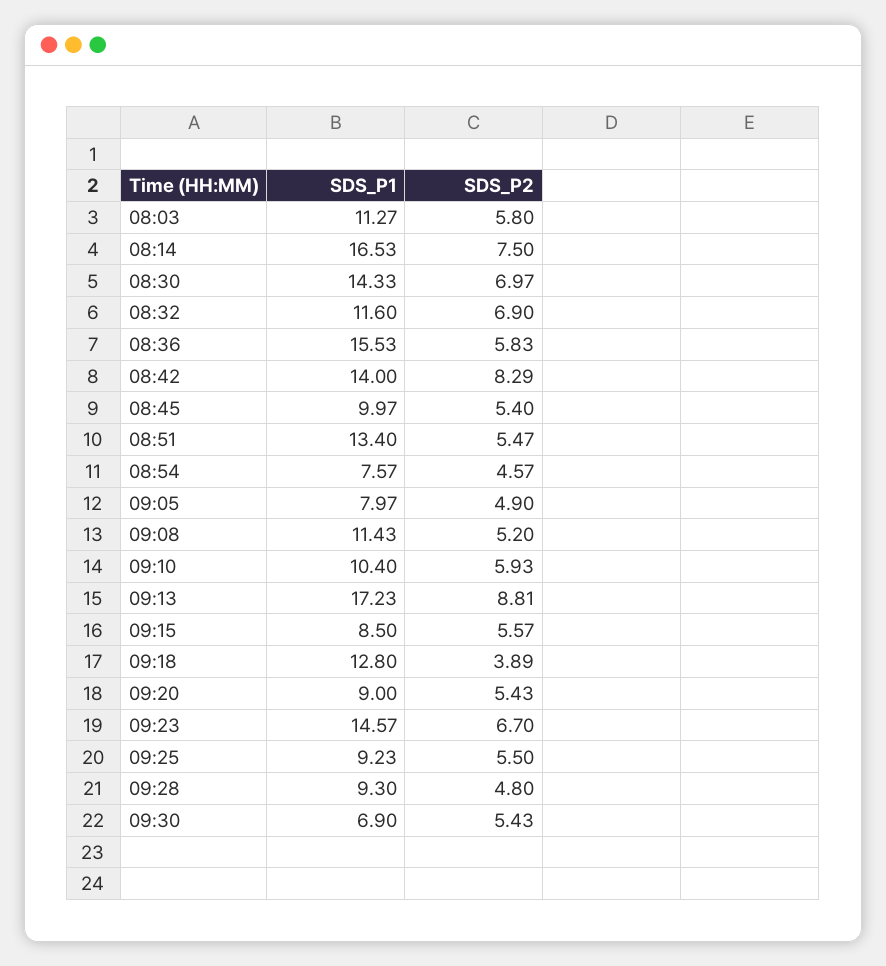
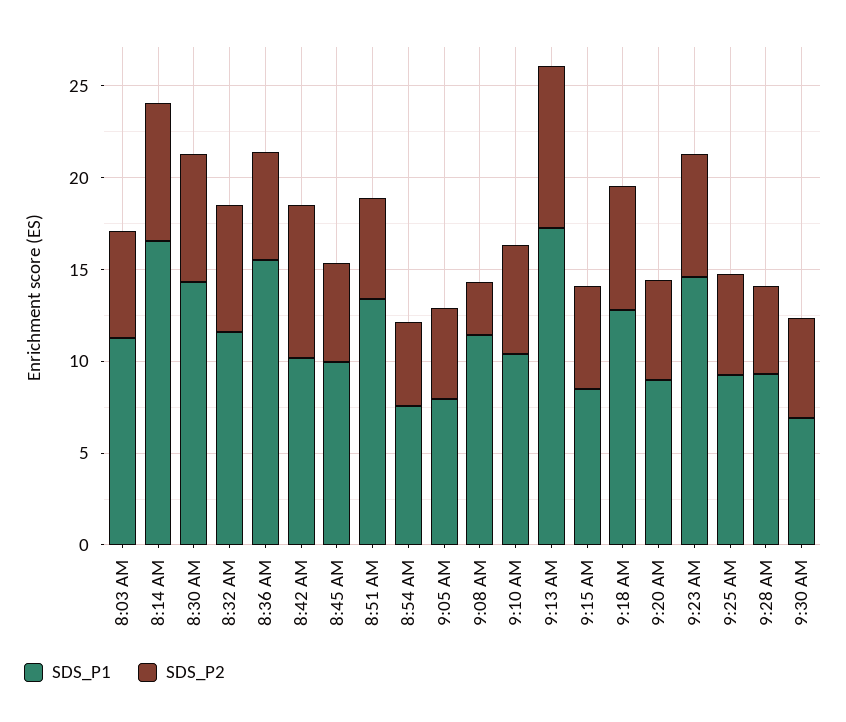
SDS_P1, 08:42: 14 -> 10
SDS_P2, 09:08: 5.2 -> 3
SDS_P2, 09:18: 3.89 -> 7

